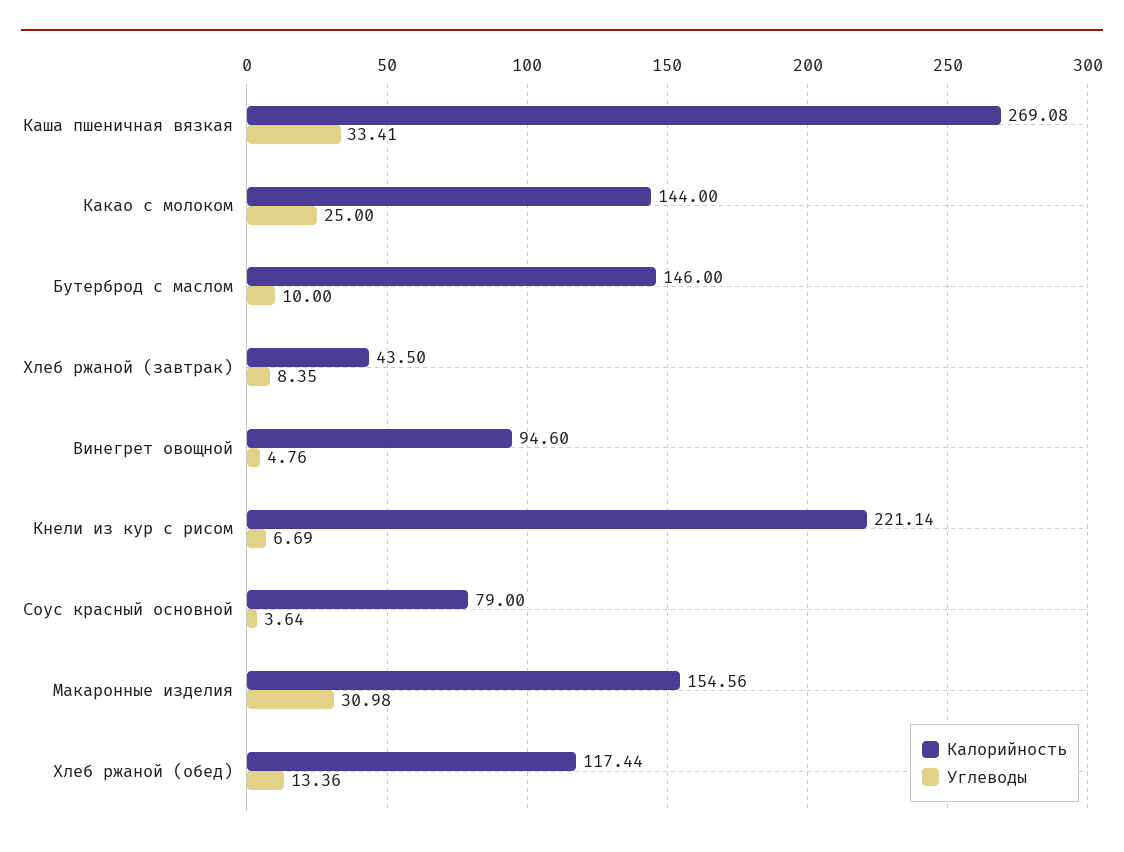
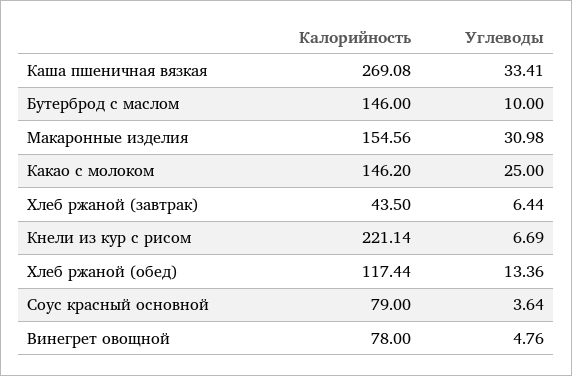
Калорийность, Какао с молоком: 144 -> 146.2
Углеводы, Хлеб ржаной (завтрак): 8.35 -> 6.44
Калорийность, Винегрет овощной: 94.6 -> 78

